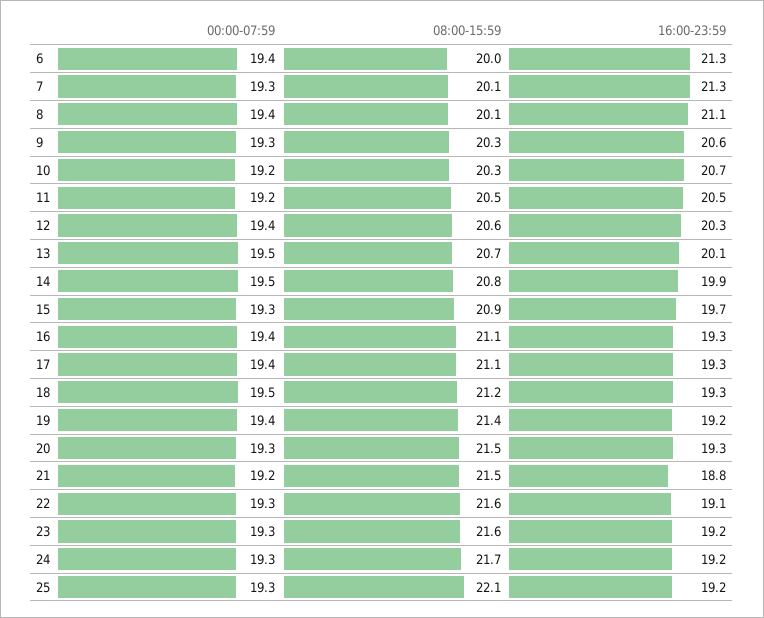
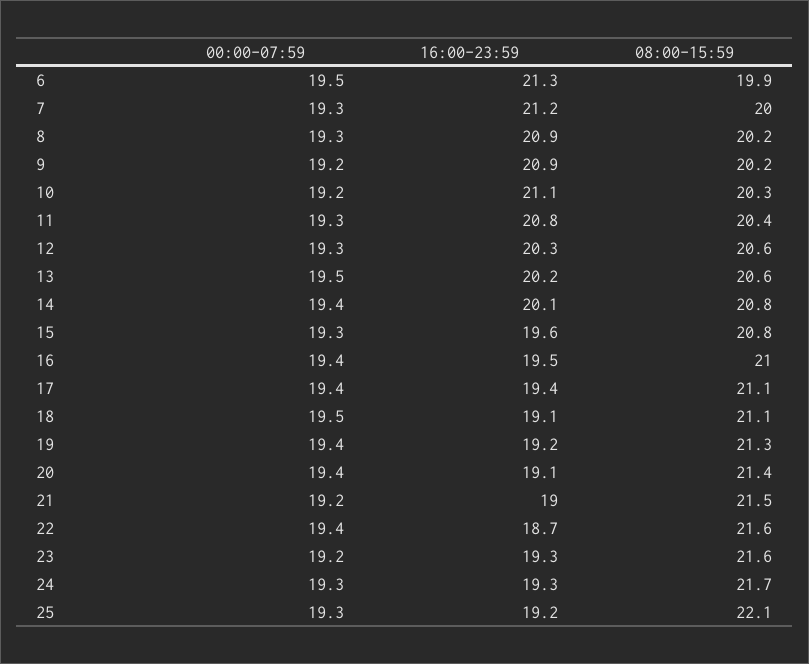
00:00-07:59, 6: 19.4 -> 19.5
08:00-15:59, 6: 20 -> 19.9
08:00-15:59, 7: 20.1 -> 20
16:00-23:59, 7: 21.3 -> 21.2
00:00-07:59, 8: 19.4 -> 19.3
08:00-15:59, 8: 20.1 -> 20.2
16:00-23:59, 8: 21.1 -> 20.9
00:00-07:59, 9: 19.3 -> 19.2
08:00-15:59, 9: 20.3 -> 20.2
16:00-23:59, 9: 20.6 -> 20.9
16:00-23:59, 10: 20.7 -> 21.1
00:00-07:59, 11: 19.2 -> 19.3
08:00-15:59, 11: 20.5 -> 20.4
16:00-23:59, 11: 20.5 -> 20.8
00:00-07:59, 12: 19.4 -> 19.3
08:00-15:59, 13: 20.7 -> 20.6
16:00-23:59, 13: 20.1 -> 20.2
00:00-07:59, 14: 19.5 -> 19.4
16:00-23:59, 14: 19.9 -> 20.1
08:00-15:59, 15: 20.9 -> 20.8
16:00-23:59, 15: 19.7 -> 19.6
08:00-15:59, 16: 21.1 -> 21
16:00-23:59, 16: 19.3 -> 19.5
16:00-23:59, 17: 19.3 -> 19.4
08:00-15:59, 18: 21.2 -> 21.1
16:00-23:59, 18: 19.3 -> 19.1
08:00-15:59, 19: 21.4 -> 21.3
00:00-07:59, 20: 19.3 -> 19.4
08:00-15:59, 20: 21.5 -> 21.4
16:00-23:59, 20: 19.3 -> 19.1
16:00-23:59, 21: 18.8 -> 19
00:00-07:59, 22: 19.3 -> 19.4
16:00-23:59, 22: 19.1 -> 18.7
00:00-07:59, 23: 19.3 -> 19.2
16:00-23:59, 23: 19.2 -> 19.3
16:00-23:59, 24: 19.2 -> 19.3

